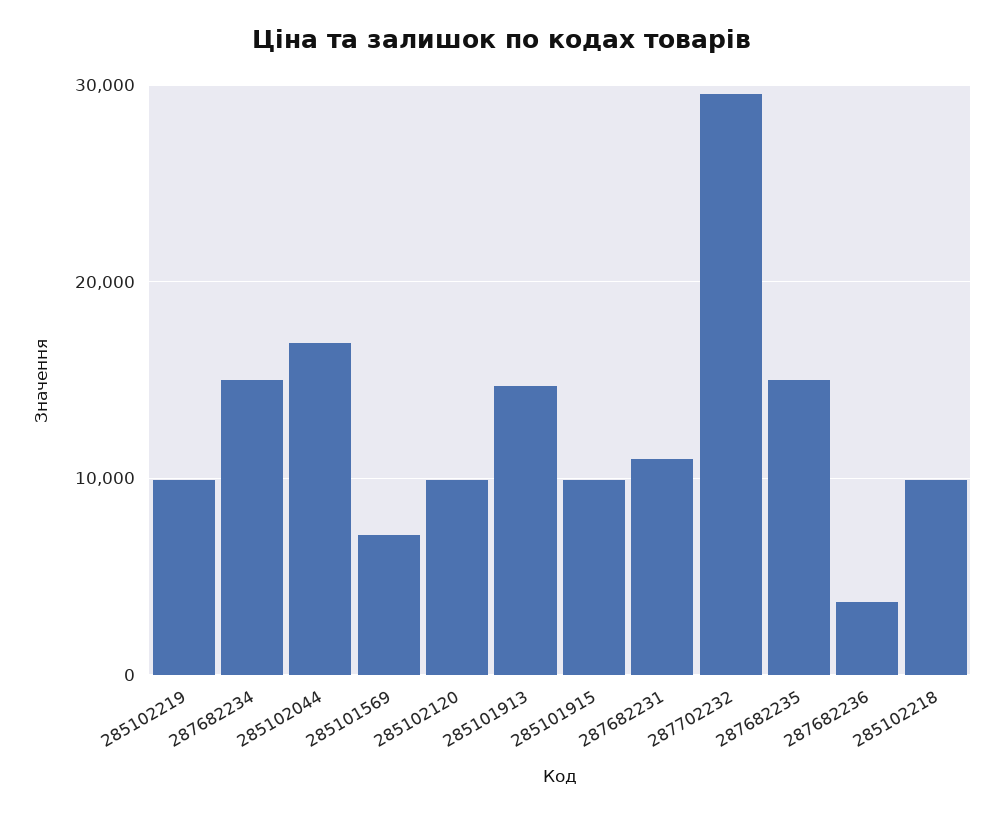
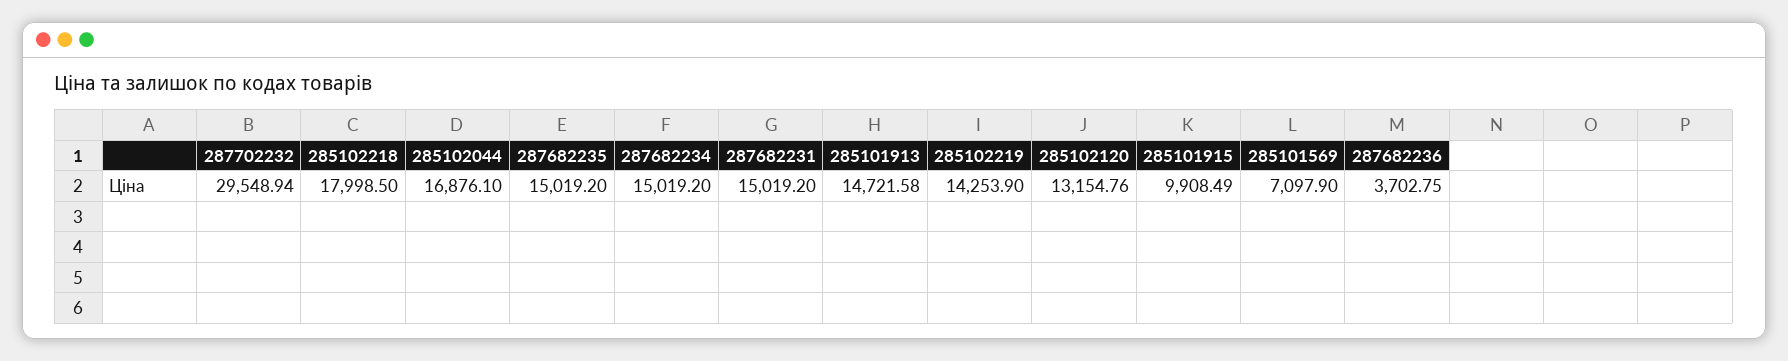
285102219: 10000 -> 14253.9
285102120: 10000 -> 13154.76
287682231: 11000 -> 15019.2
285102218: 10000 -> 17998.5

